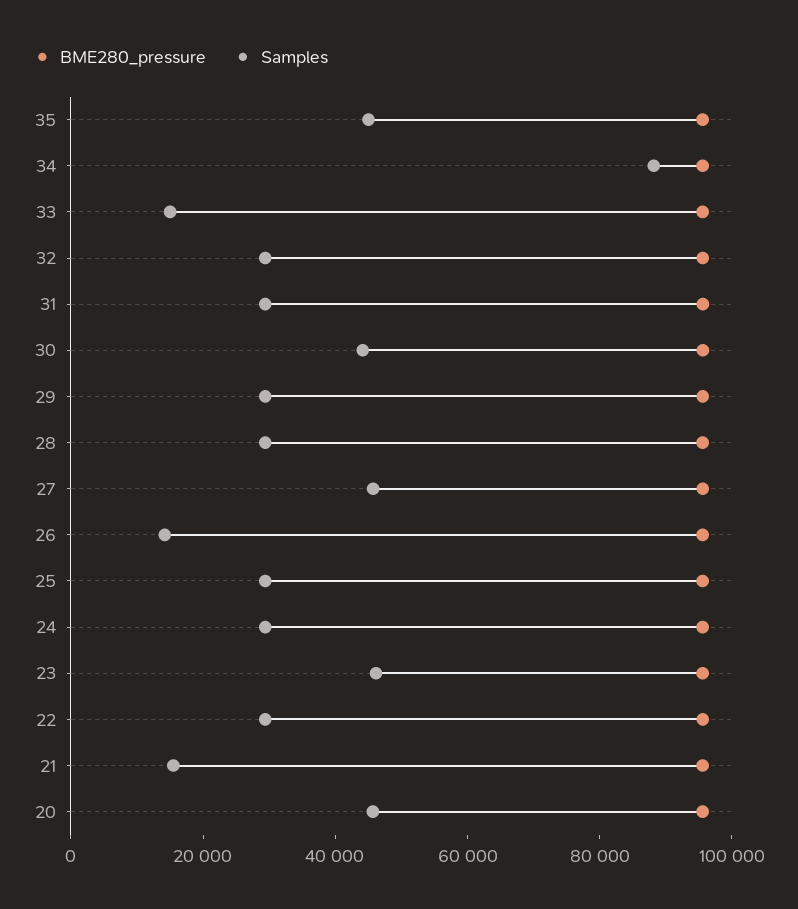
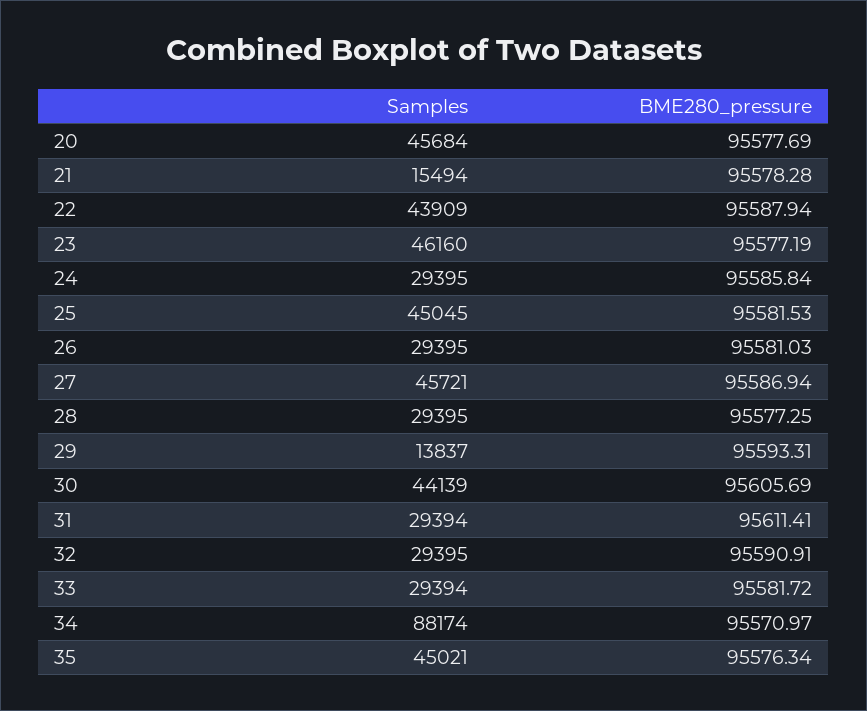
Samples, 33: 15000 -> 29394
Samples, 29: 30000 -> 13837
Samples, 26: 15000 -> 29395
Samples, 25: 30000 -> 45045
Samples, 22: 30000 -> 43909

